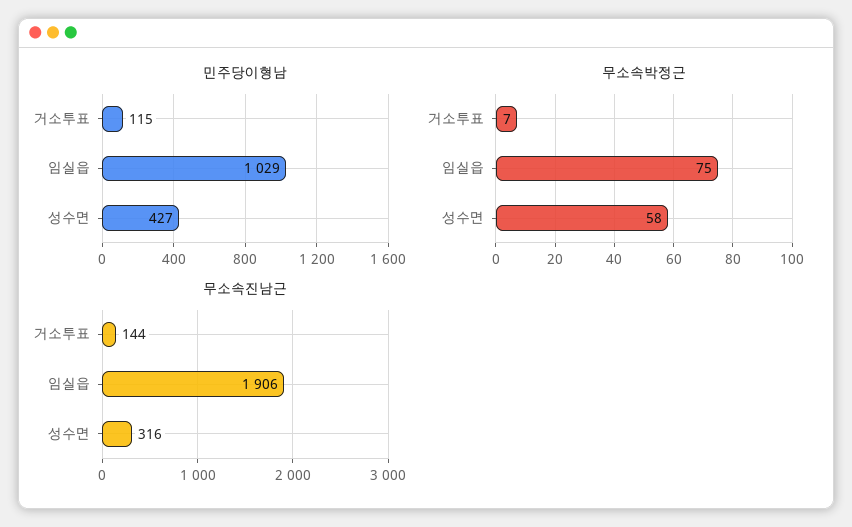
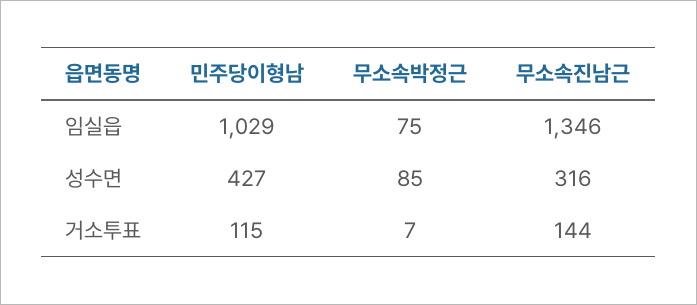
무소속박정근, 성수면: 58 -> 85
무소속진남근, 임실읍: 1906 -> 1346

